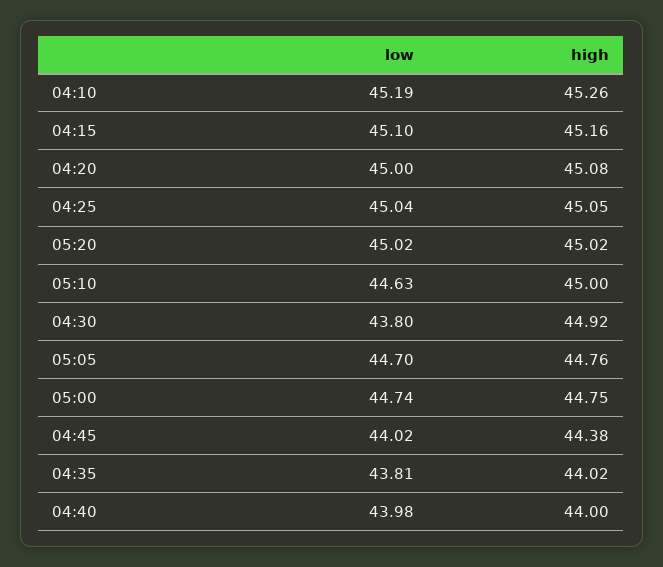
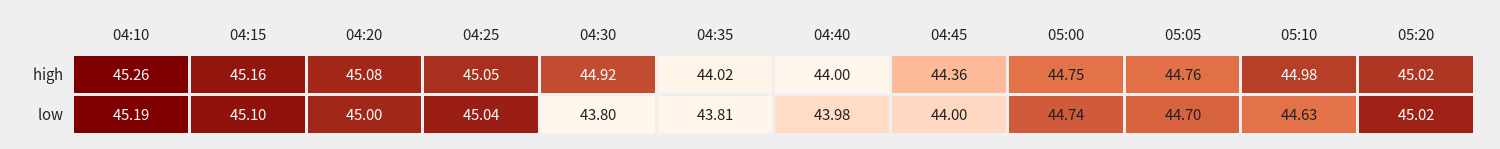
high, 05:10: 45 -> 44.98
low, 04:45: 44.02 -> 44
high, 04:45: 44.38 -> 44.36

